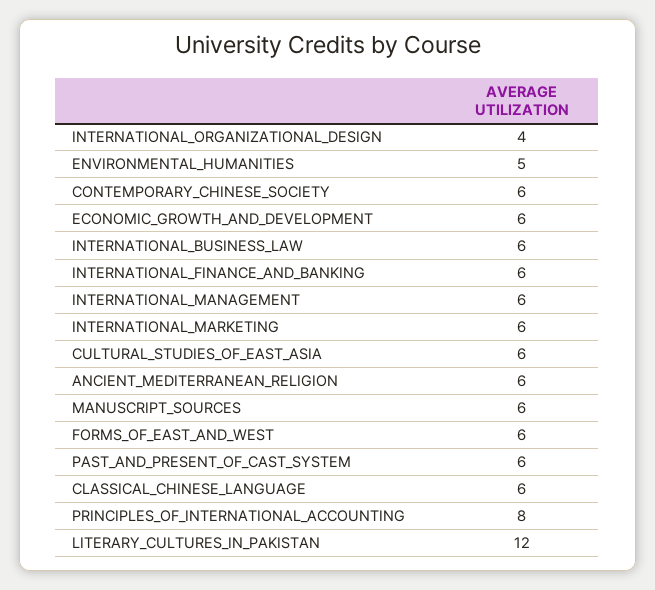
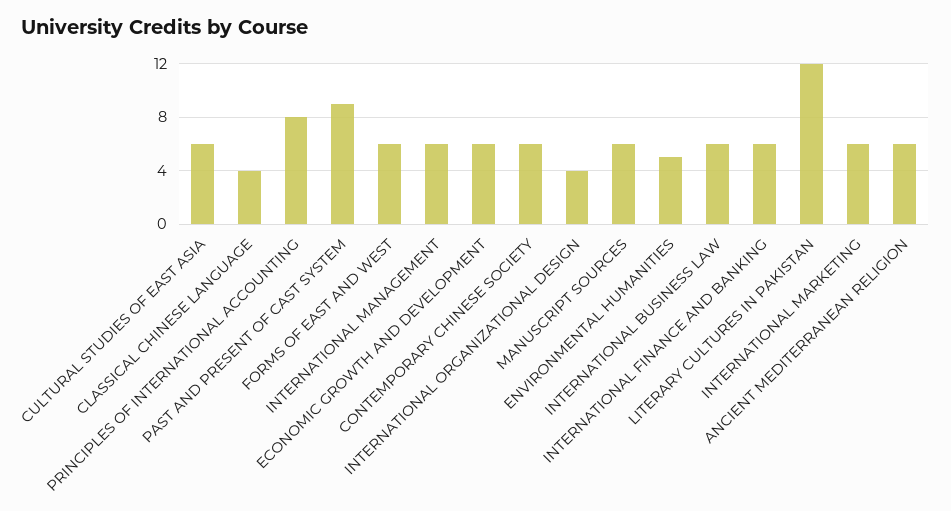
PAST_AND_PRESENT_OF_CAST_SYSTEM: 6 -> 9
CLASSICAL_CHINESE_LANGUAGE: 6 -> 4

